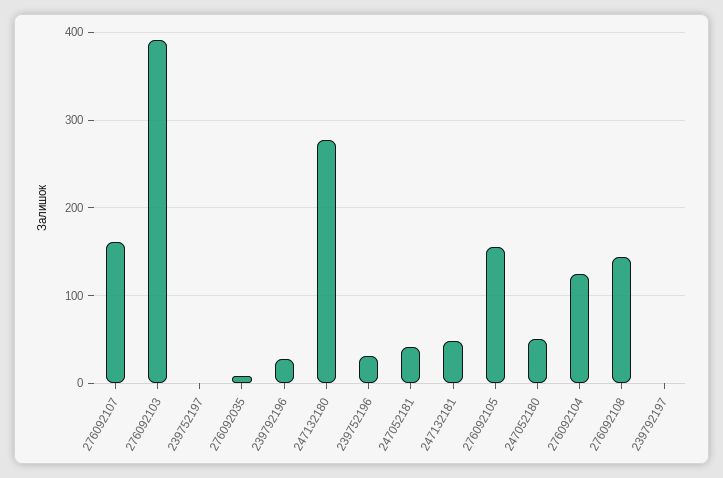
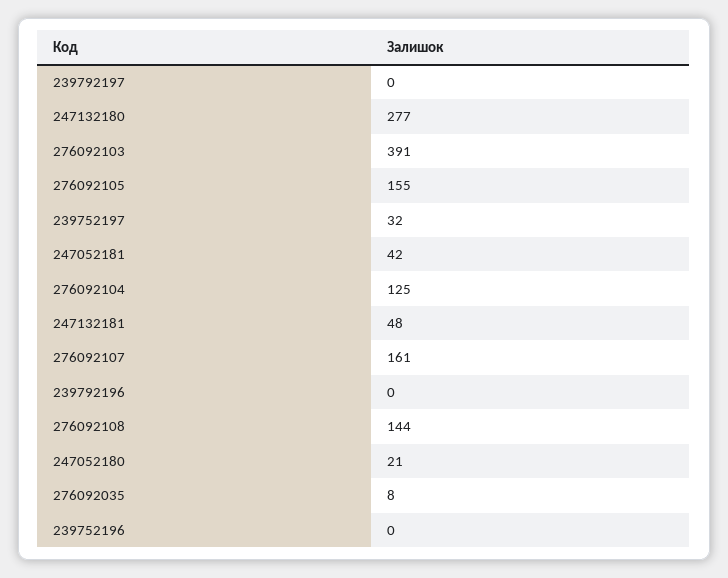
239752197: 0 -> 32
239792196: 30 -> 0
239752196: 30 -> 0
247052180: 50 -> 21

